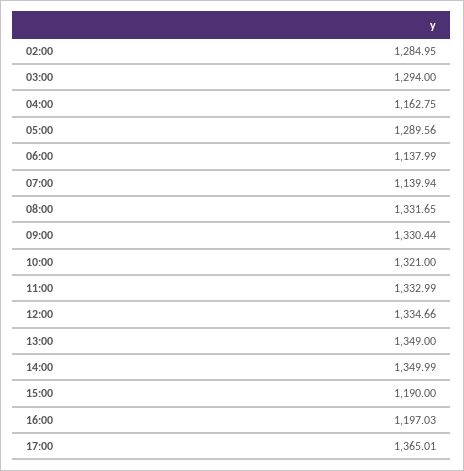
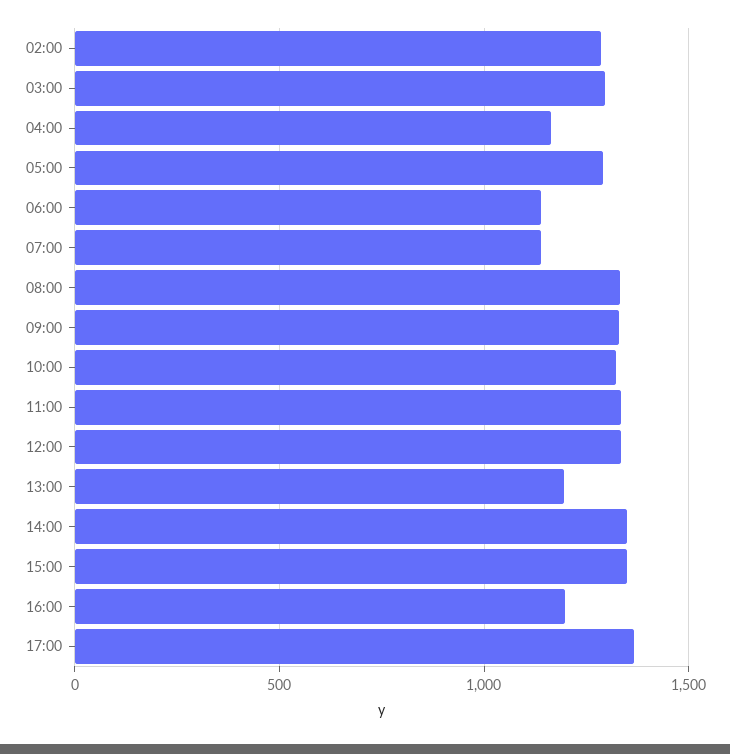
13:00: 1349 -> 1200
15:00: 1190 -> 1350

